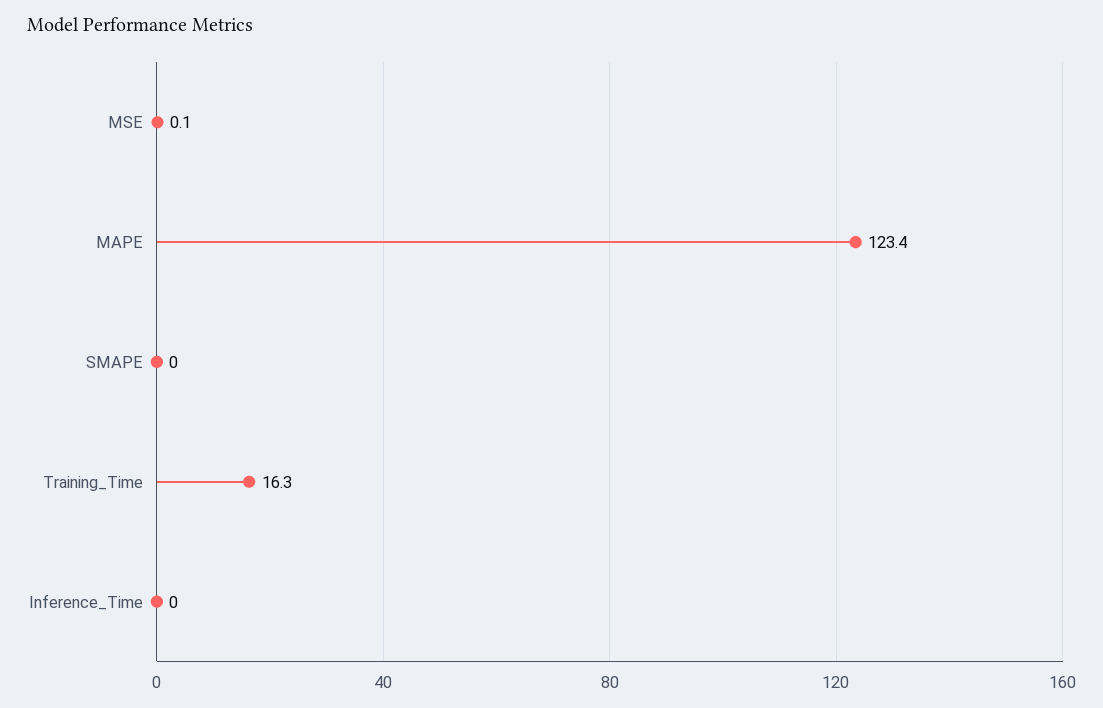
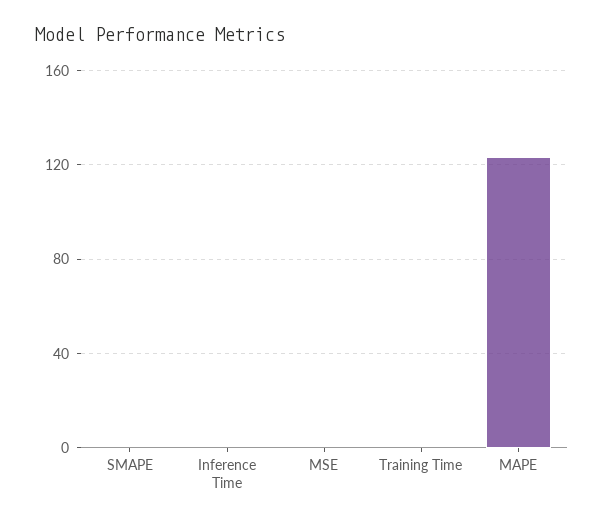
Training_Time: 16.3 -> 0

